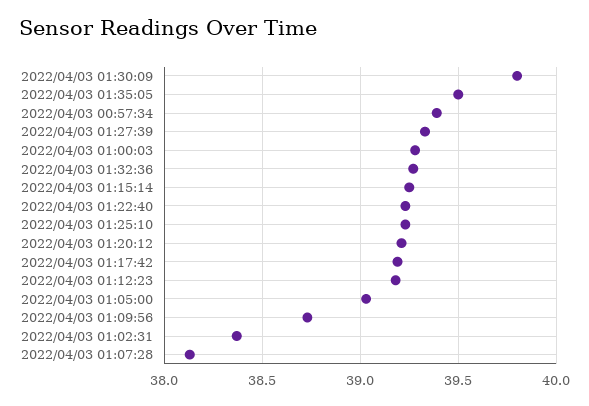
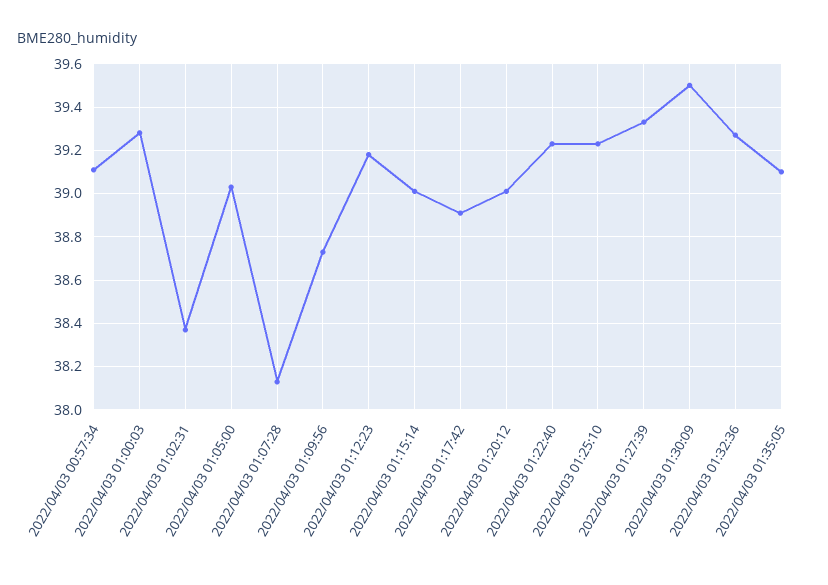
2022/04/03 01:30:09: 39.8 -> 39.5
2022/04/03 01:35:05: 39.5 -> 39.1
2022/04/03 00:57:34: 39.4 -> 39.1
2022/04/03 01:15:14: 39.25 -> 39
2022/04/03 01:20:12: 39.2 -> 39
2022/04/03 01:17:42: 39.2 -> 38.9

